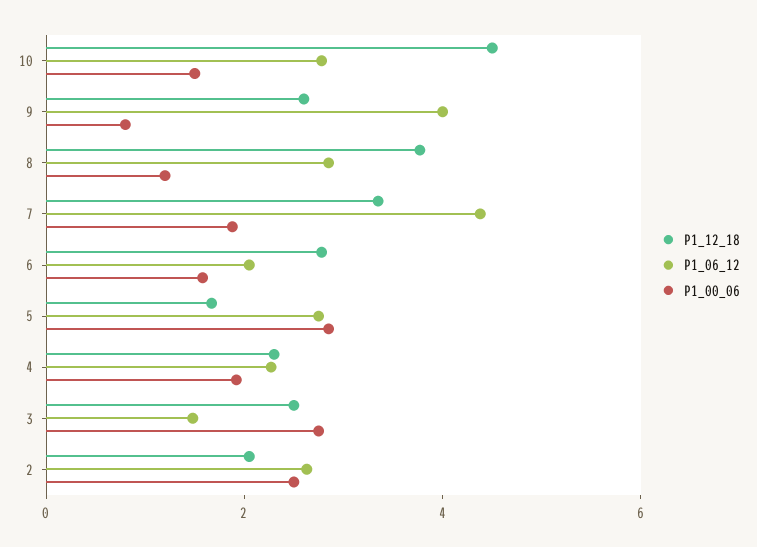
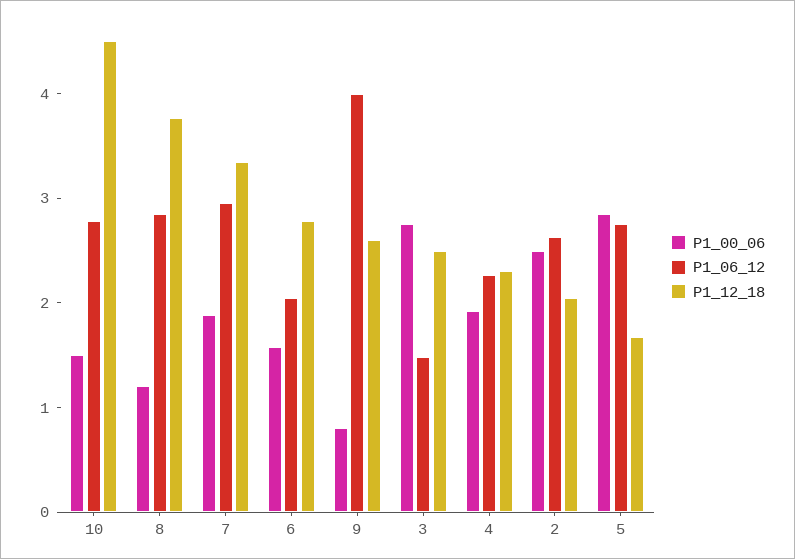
P1_06_12, 7: 4.5 -> 3

